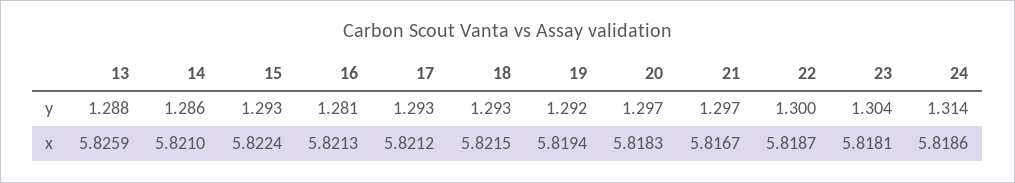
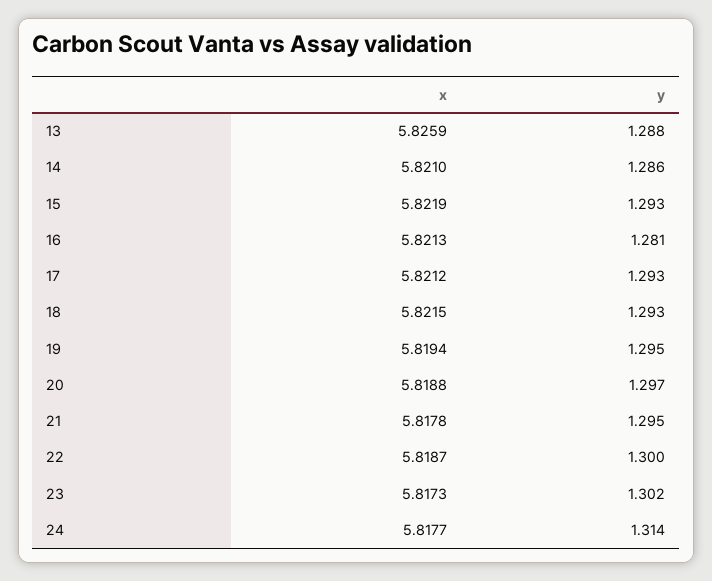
19, y: 1.292 -> 1.295
21, y: 1.297 -> 1.295
23, y: 1.304 -> 1.302
15, x: 5.8224 -> 5.8219
20, x: 5.8183 -> 5.8188
21, x: 5.8167 -> 5.8178
23, x: 5.8181 -> 5.8173
24, x: 5.8186 -> 5.8177

